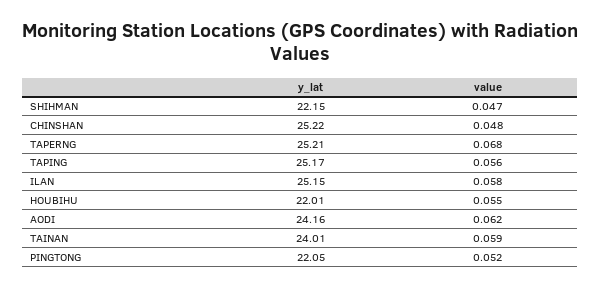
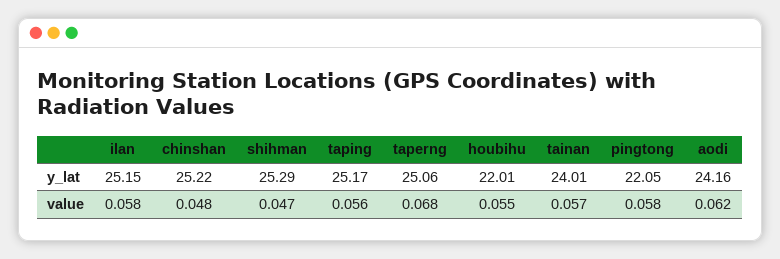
y_lat, SHIHMAN: 22.15 -> 25.29
y_lat, TAPERNG: 25.21 -> 25.06
value, TAINAN: 0.059 -> 0.057
value, PINGTONG: 0.052 -> 0.058

